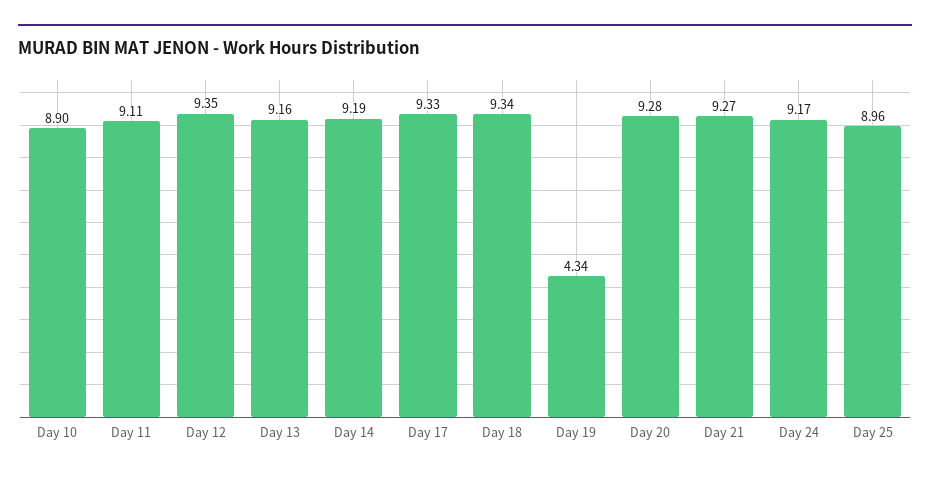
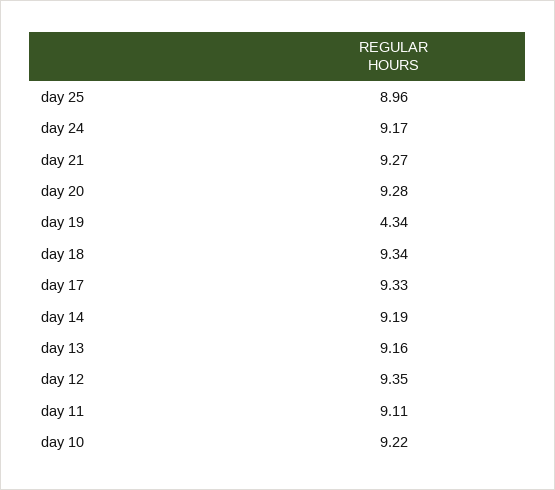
Day 10: 8.9 -> 9.22

